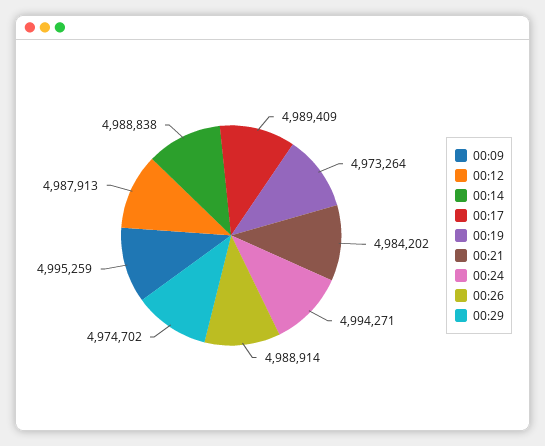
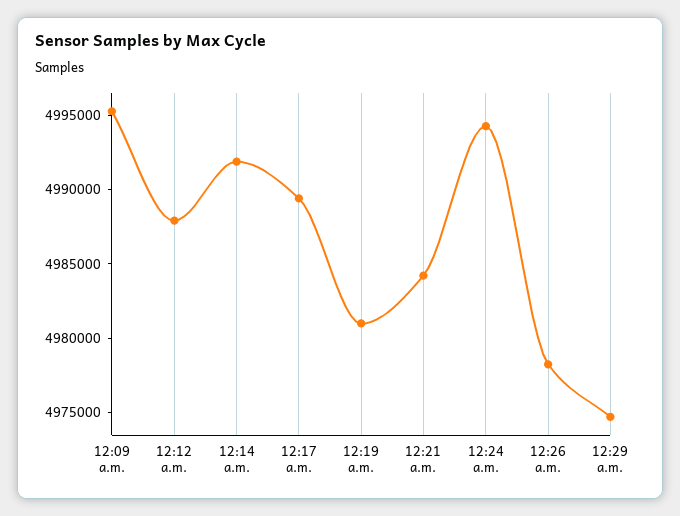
00:14: 4988838 -> 4992000
00:19: 4973264 -> 4981000
00:26: 4988914 -> 4978000

